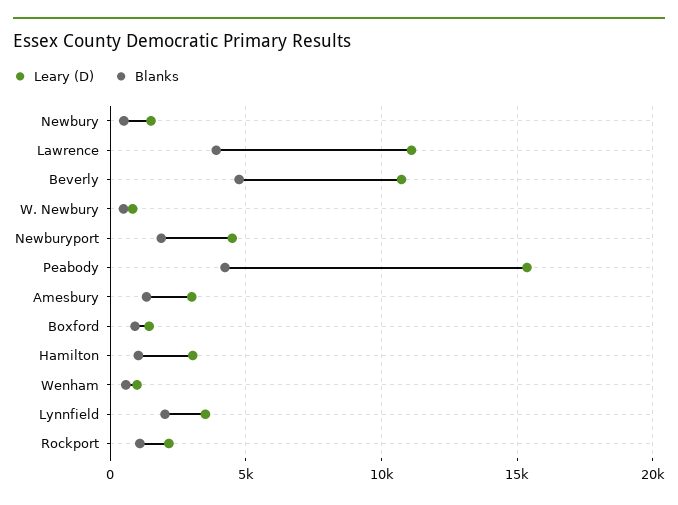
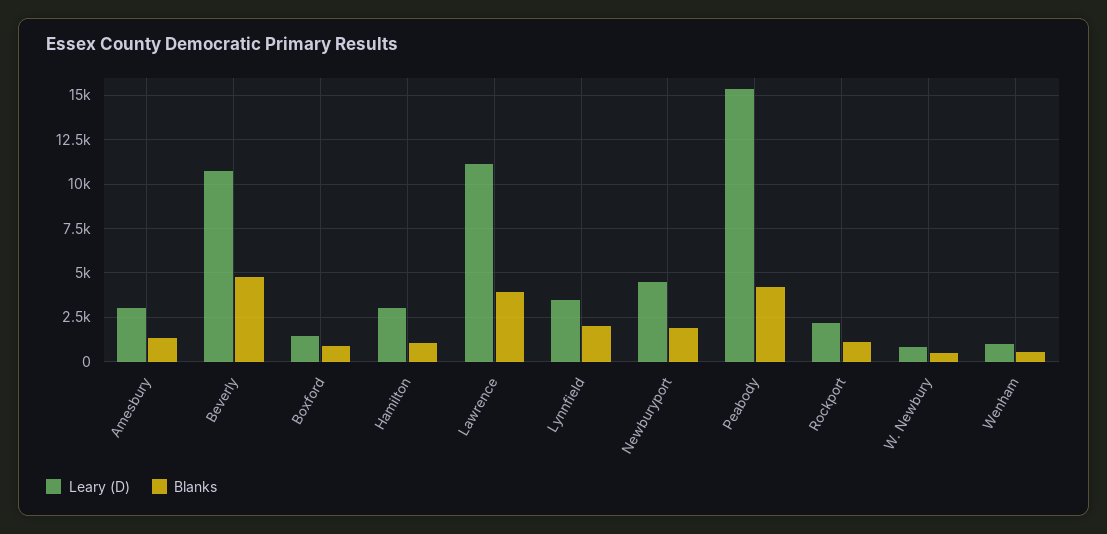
Leary (D), Newbury: 1500 -> none
Blanks, Newbury: 500 -> none

